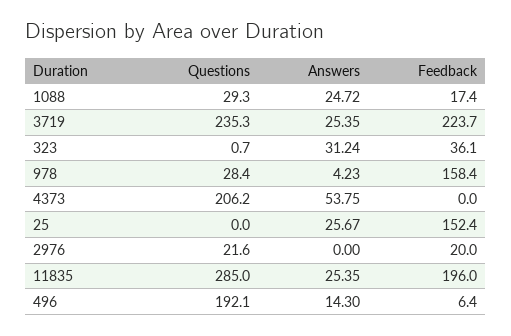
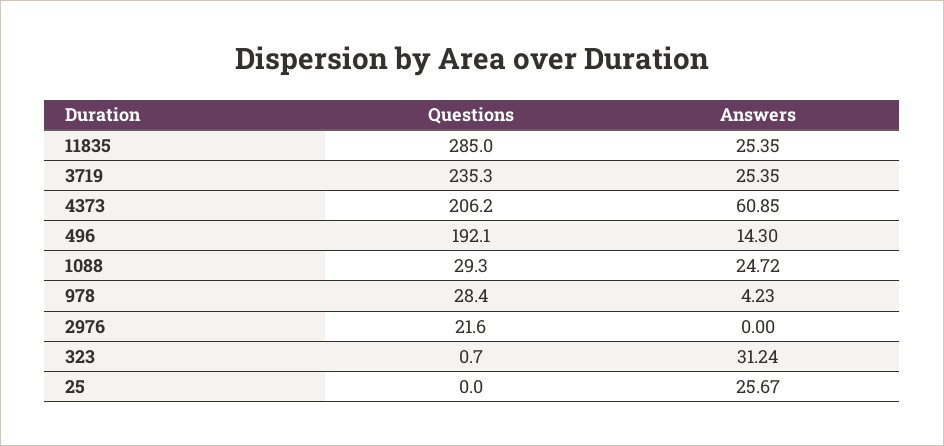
Feedback, 1088: 17.4 -> none
Feedback, 3719: 223.7 -> none
Feedback, 323: 36.1 -> none
Feedback, 978: 158.4 -> none
Answers, 4373: 53.75 -> 60.85
Feedback, 4373: 0 -> none
Feedback, 25: 152.4 -> none
Feedback, 2976: 20 -> none
Feedback, 11835: 196 -> none
Feedback, 496: 6.4 -> none

